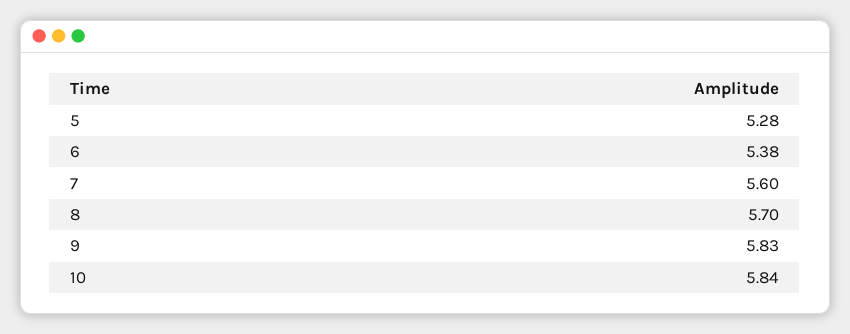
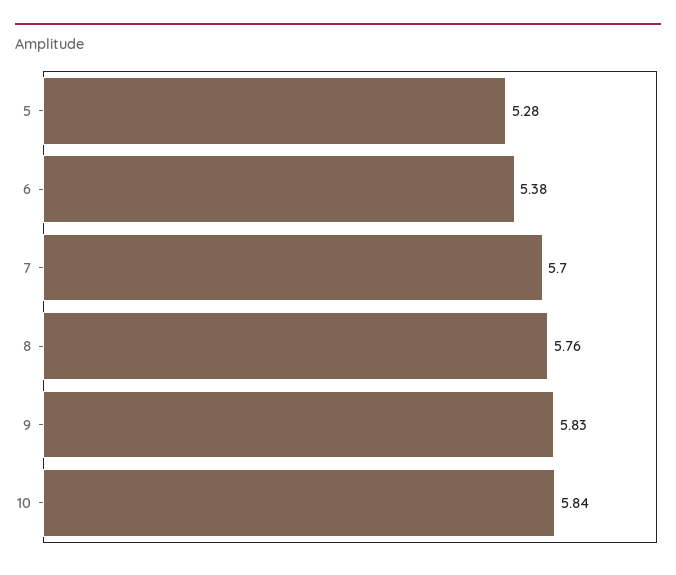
7: 5.6 -> 5.7
8: 5.7 -> 5.76

